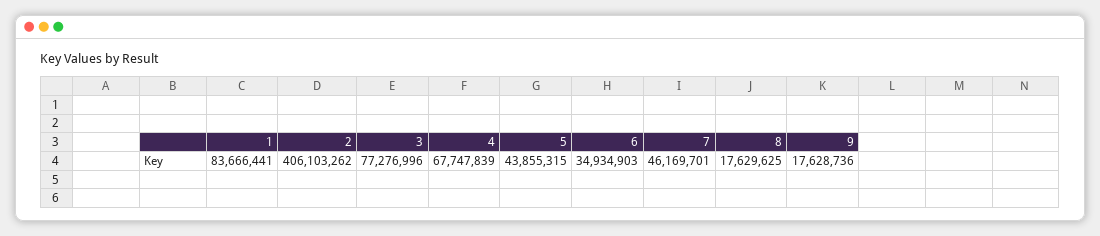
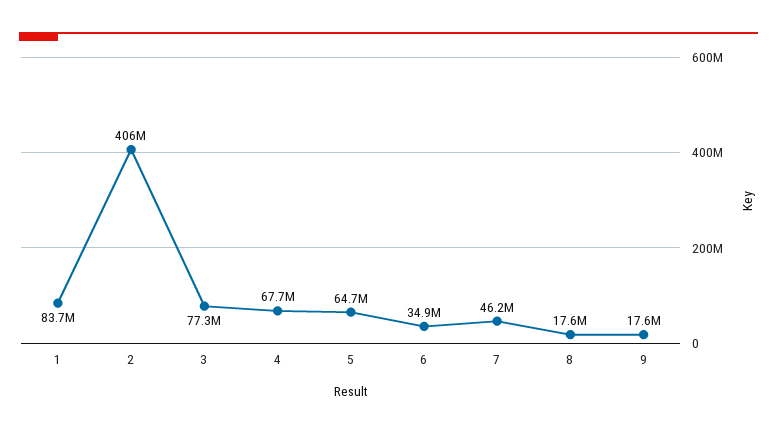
5: 43855315 -> 64700000

